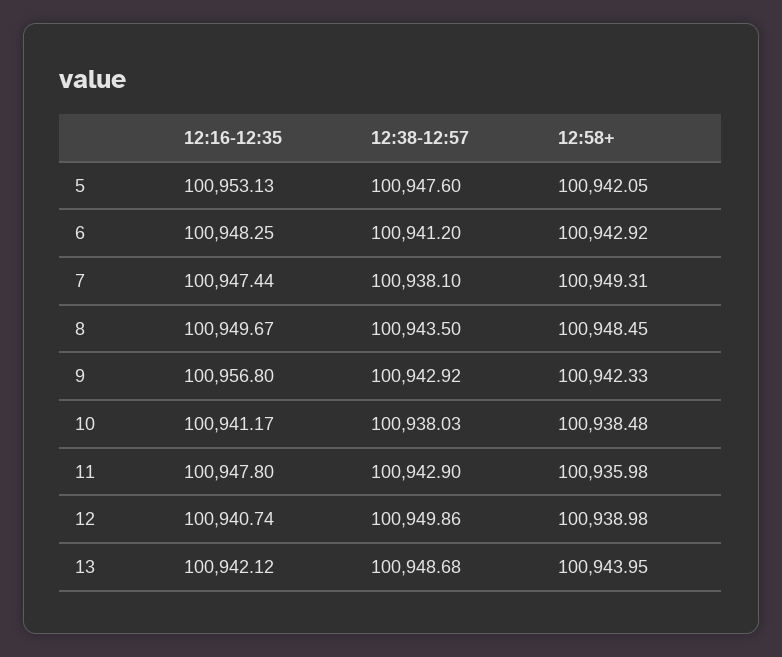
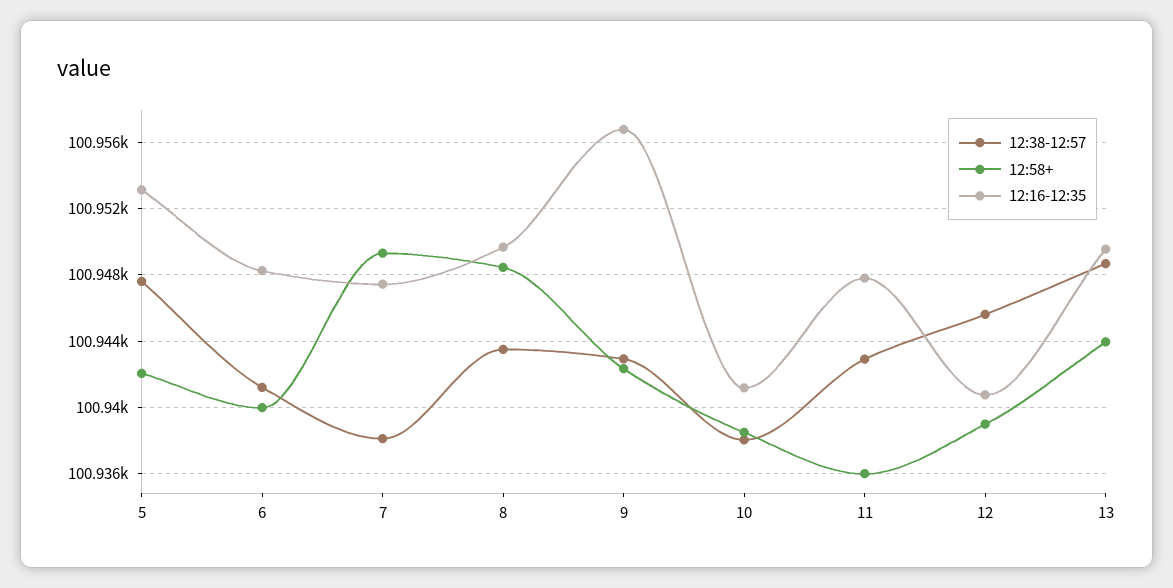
12:58+, 6: 100942.92 -> 100940
12:38-12:57, 12: 100949.86 -> 100945.5
12:16-12:35, 13: 100942.12 -> 100949.5

